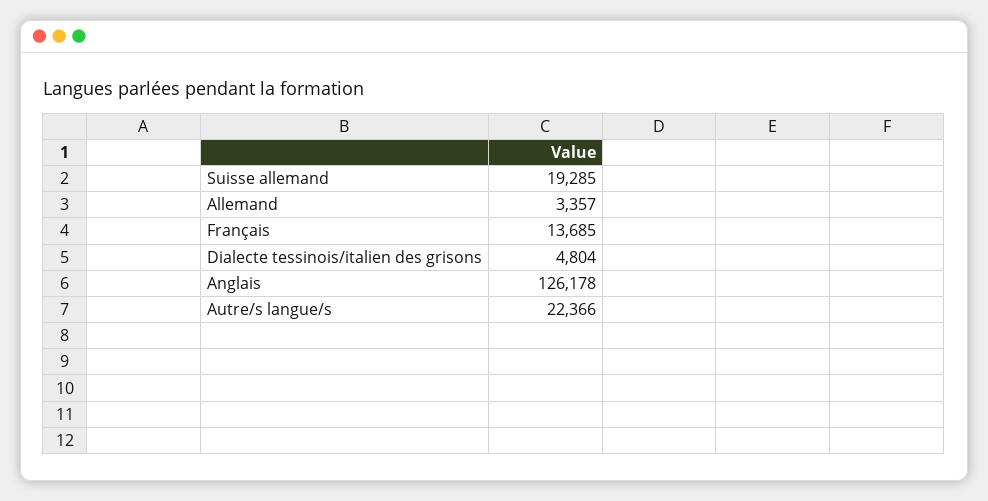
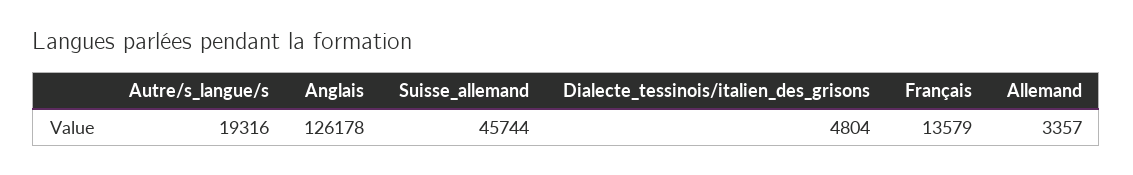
Suisse allemand: 19285 -> 45744
Français: 13685 -> 13579
Autre/s langue/s: 22366 -> 19316

